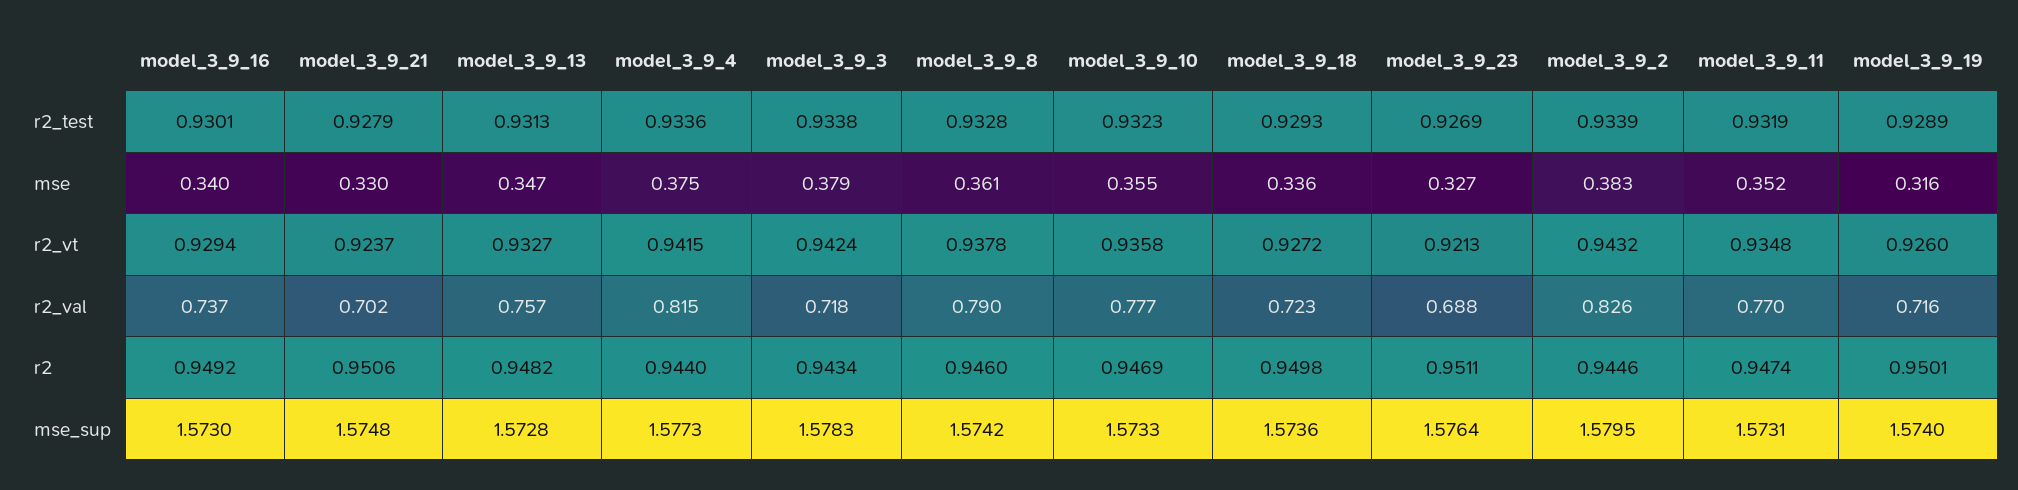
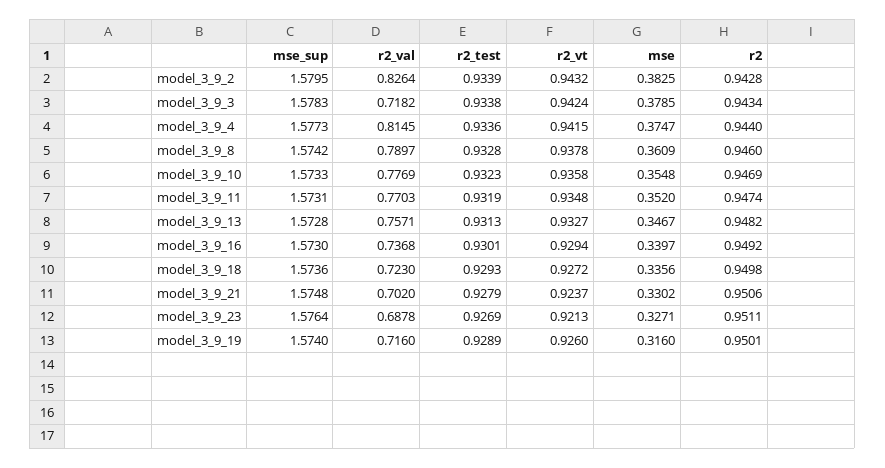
model_3_9_2, r2: 0.9446 -> 0.9428

